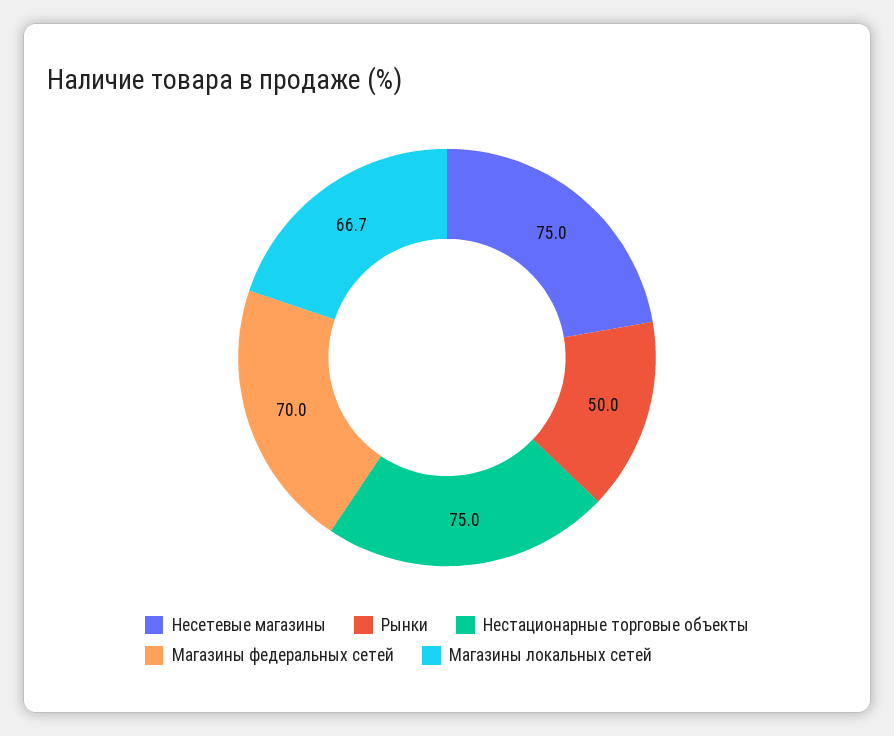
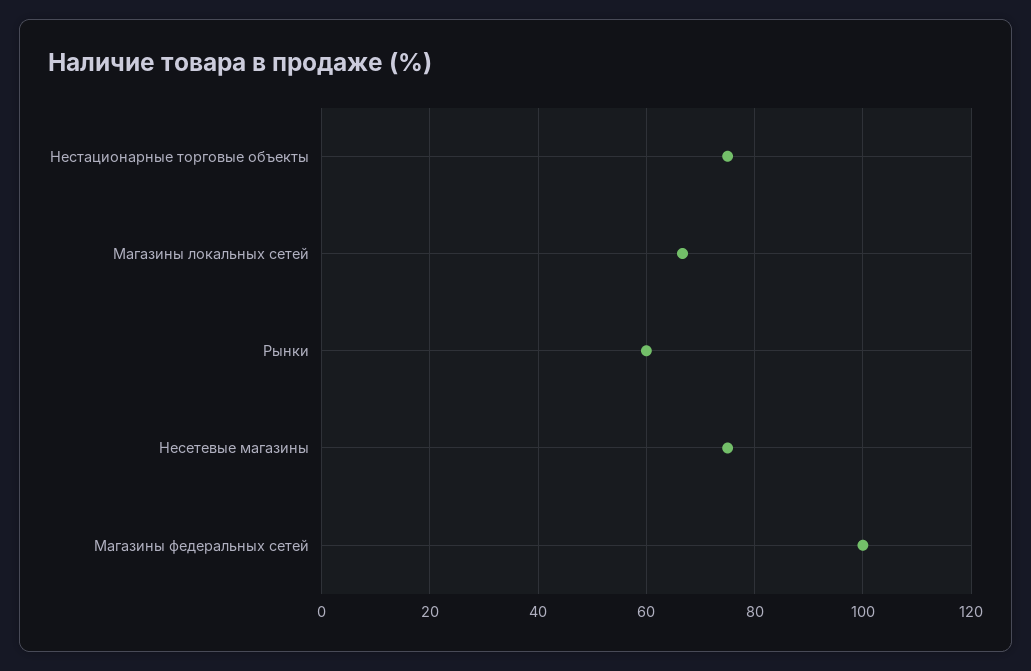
Рынки: 50 -> 60
Магазины федеральных сетей: 70 -> 100

